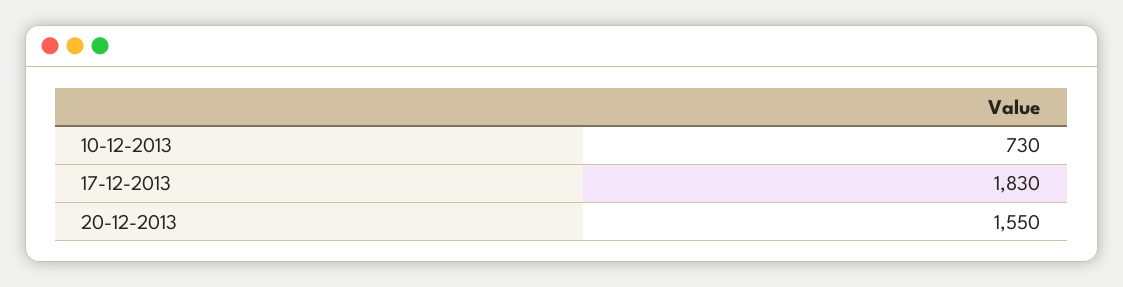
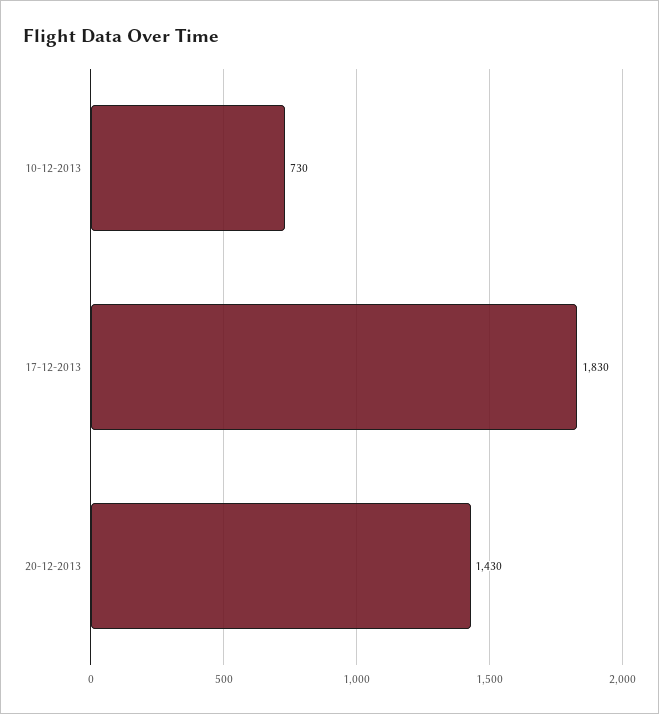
20-12-2013: 1550 -> 1430

